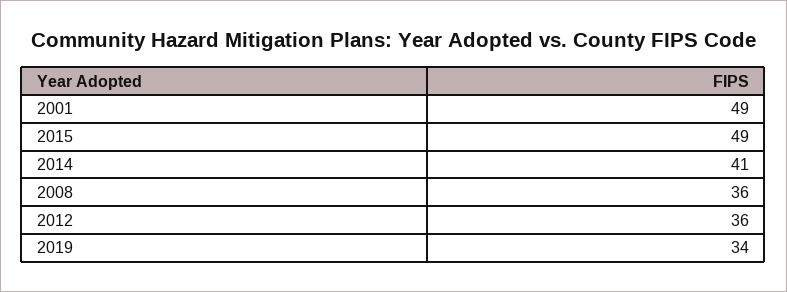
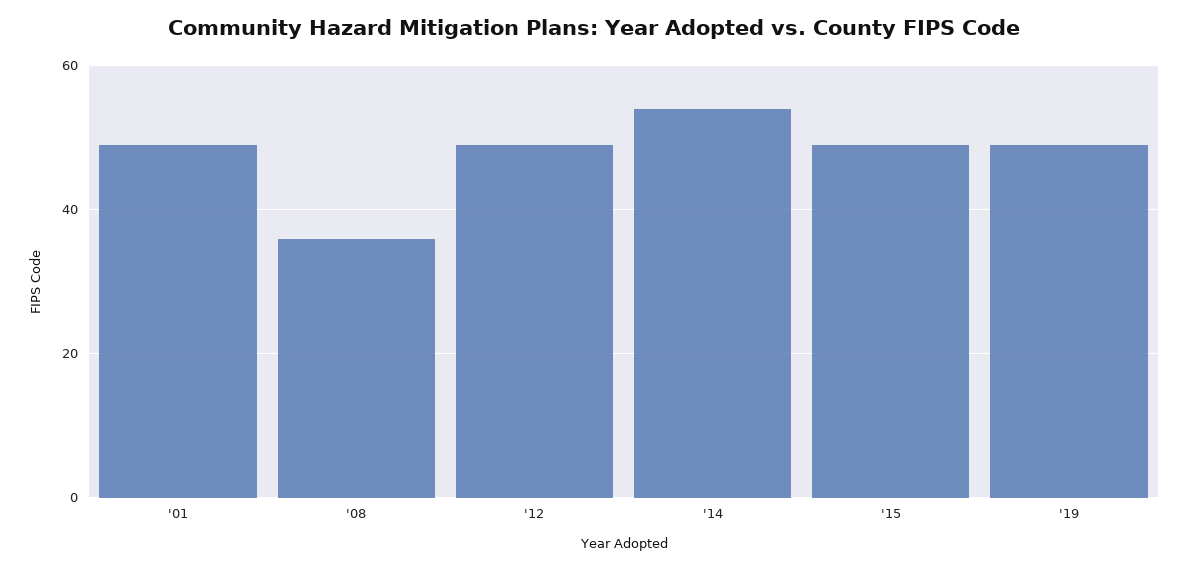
2014: 41 -> 55
2012: 36 -> 50
2019: 34 -> 50

